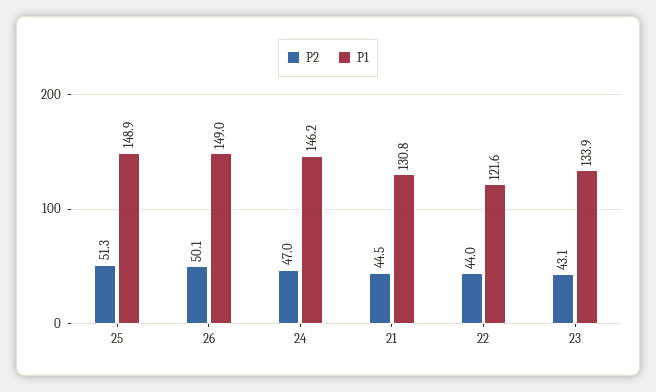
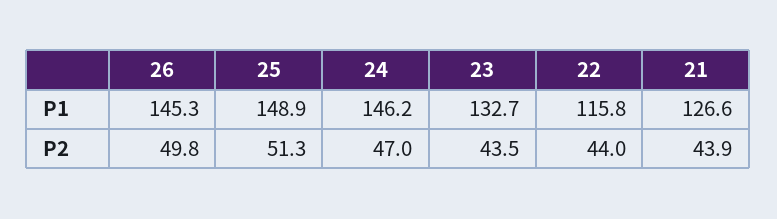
P2, 26: 50.1 -> 49.8
P1, 26: 149 -> 145.3
P2, 21: 44.5 -> 43.9
P1, 21: 130.8 -> 126.6
P1, 22: 121.6 -> 115.8
P2, 23: 43.1 -> 43.5
P1, 23: 133.9 -> 132.7

